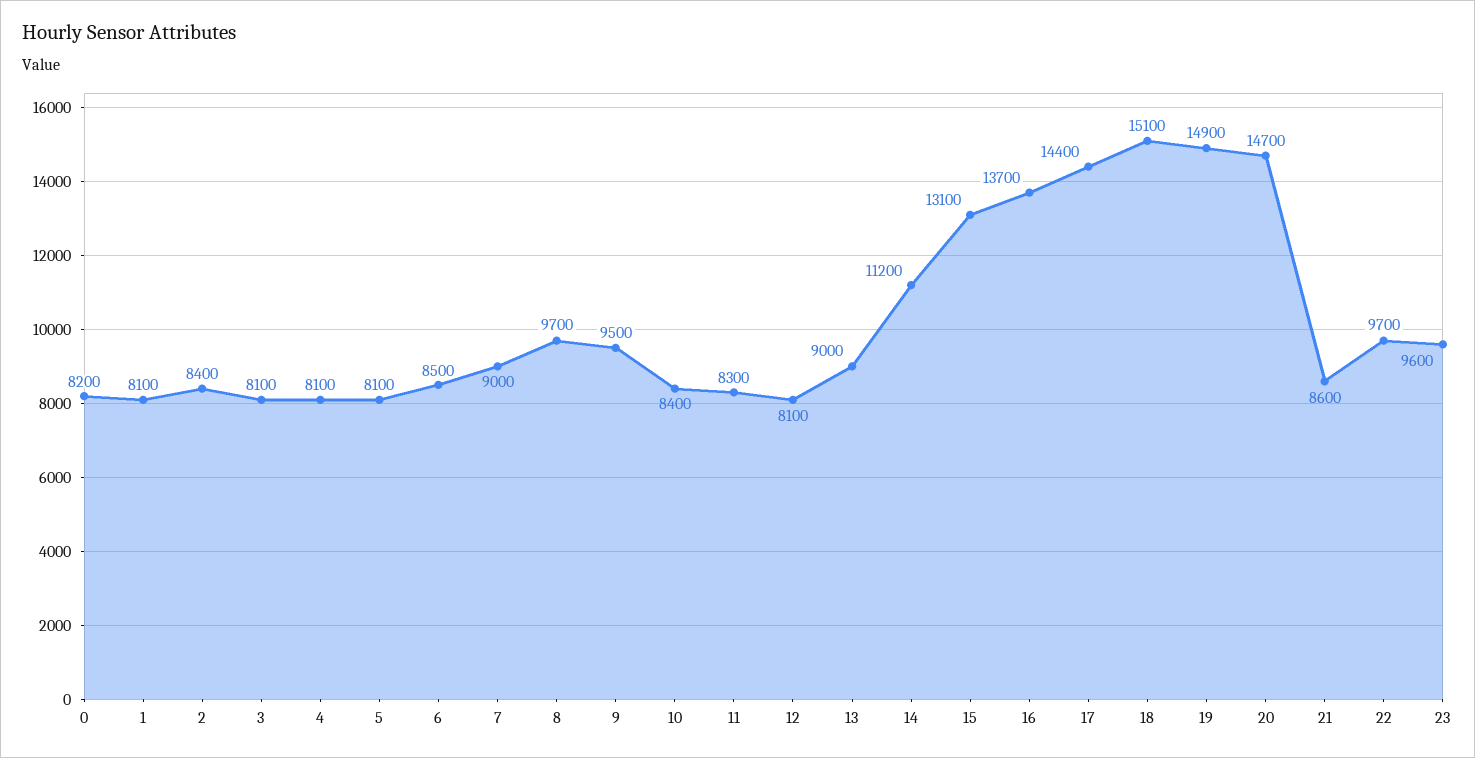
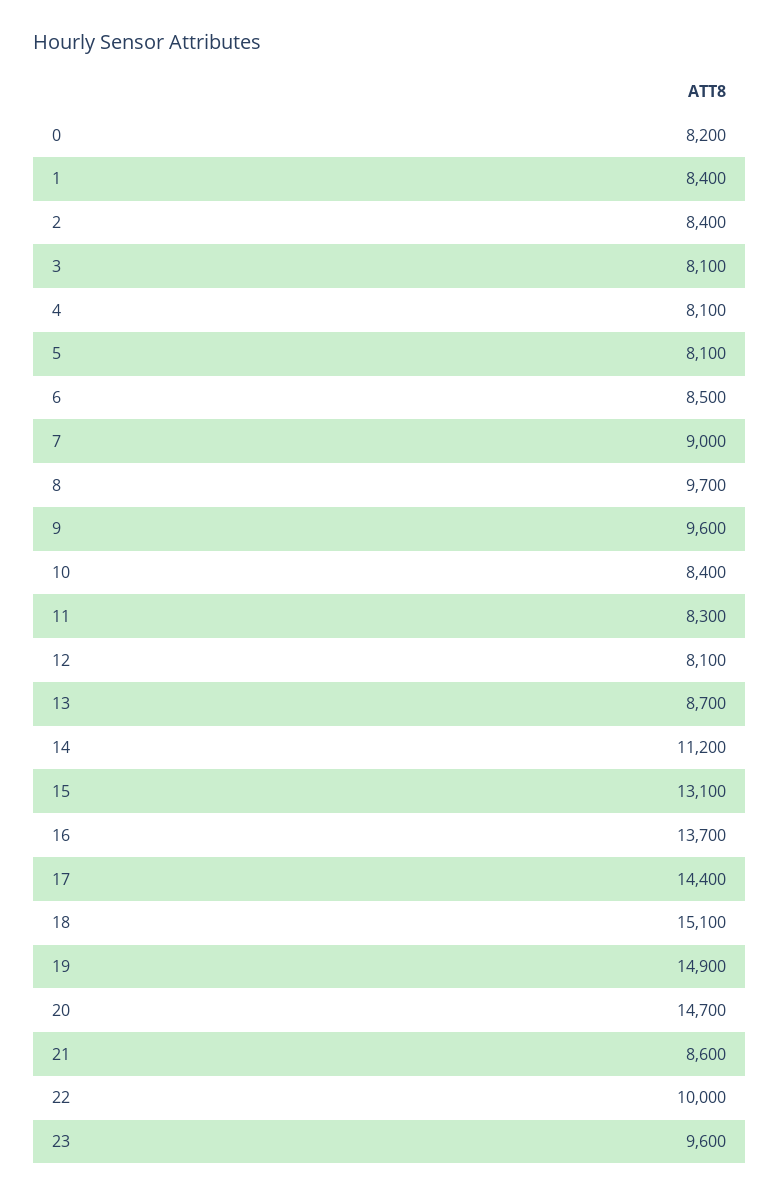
1: 8100 -> 8400
9: 9500 -> 9600
13: 9000 -> 8700
22: 9700 -> 10000

